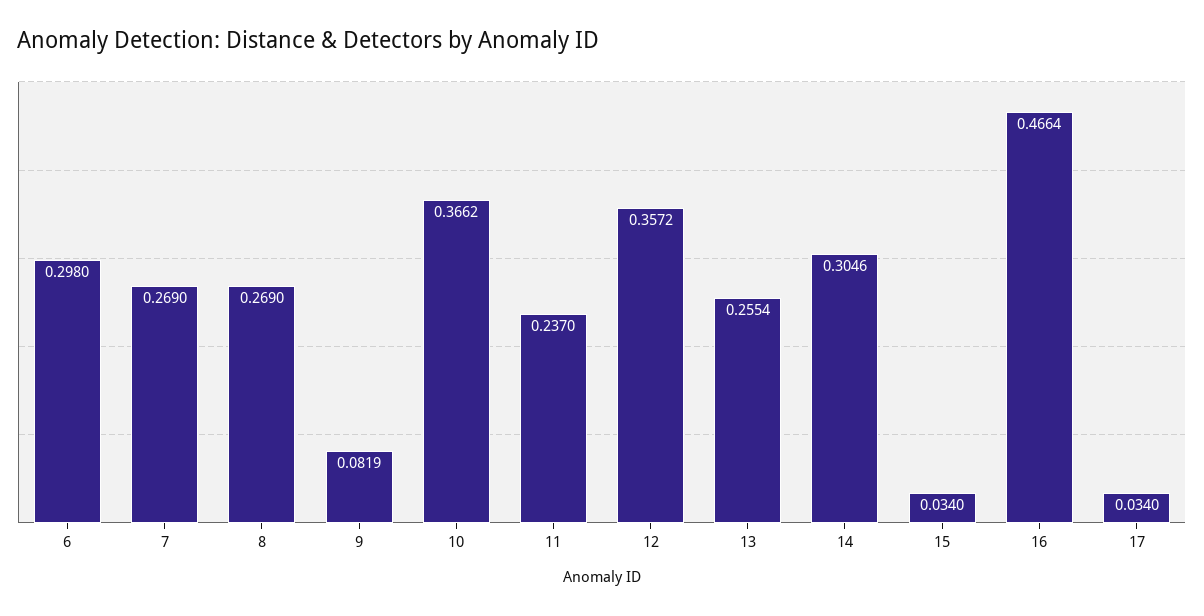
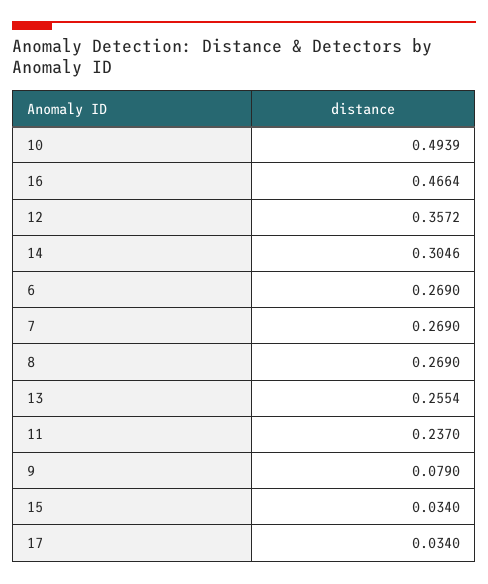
6: 0.298 -> 0.269
9: 0.0819 -> 0.079
10: 0.3662 -> 0.4939

